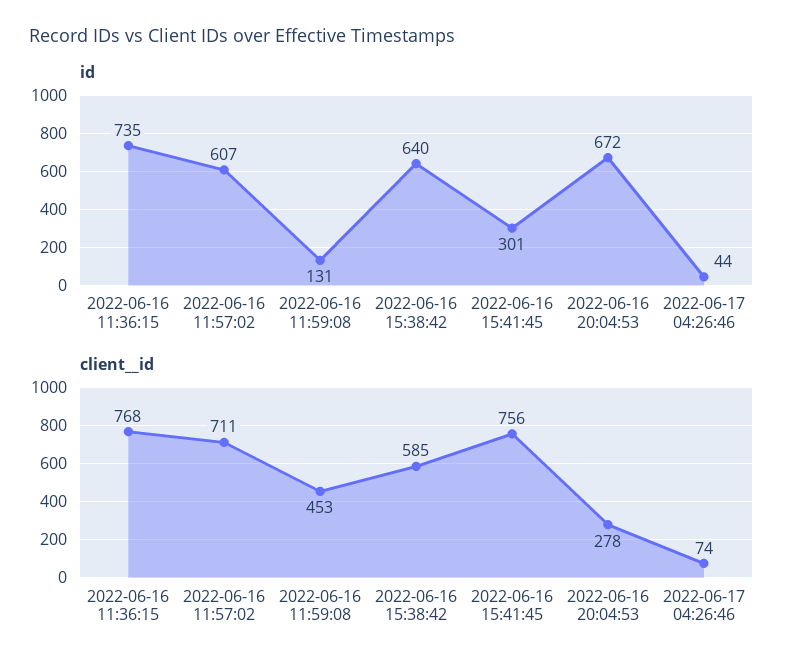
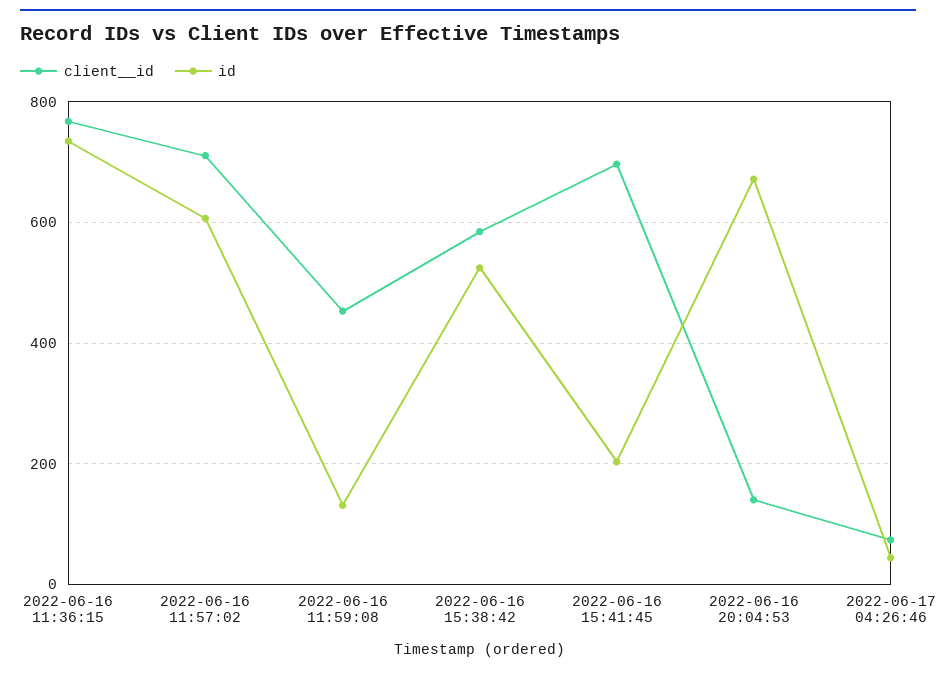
id, 2022-06-16 15:38:42: 640 -> 520
id, 2022-06-16 15:41:45: 301 -> 200
client__id, 2022-06-16 15:41:45: 756 -> 700
client__id, 2022-06-16 20:04:53: 278 -> 140

